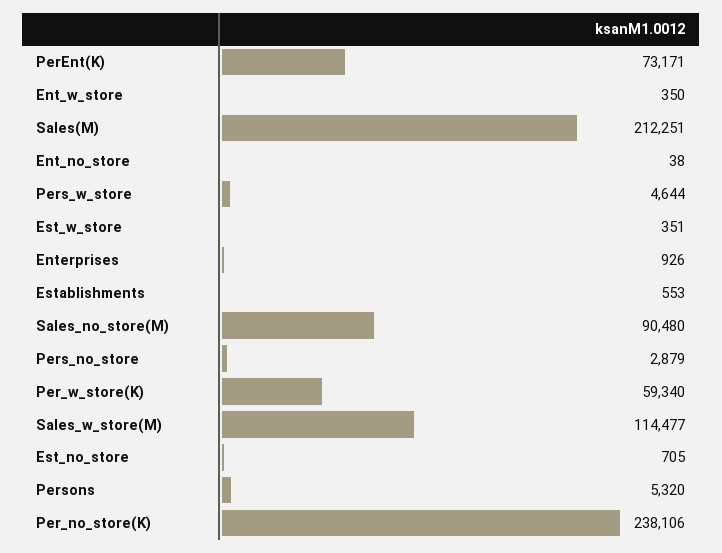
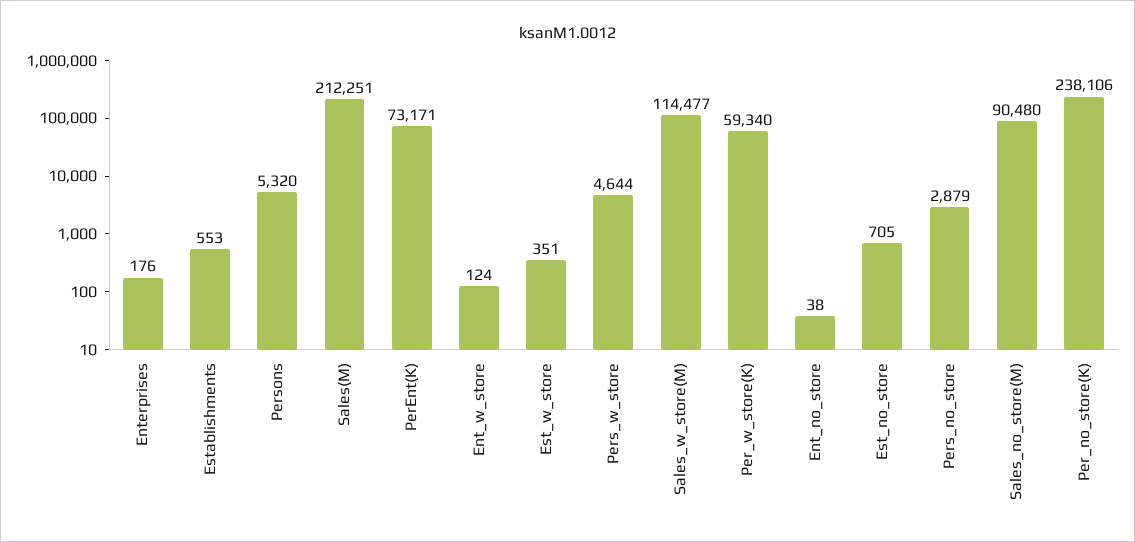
Ent_w_store: 350 -> 124
Enterprises: 926 -> 176

